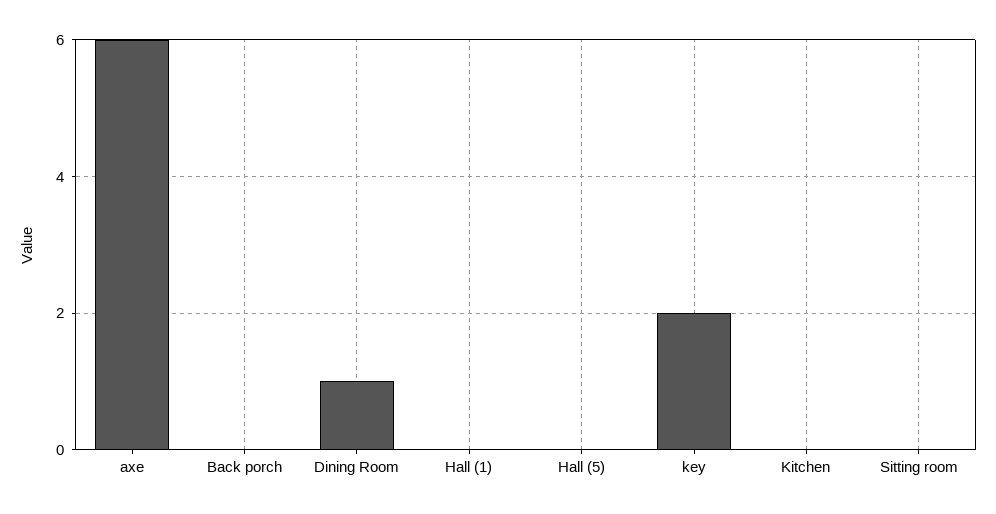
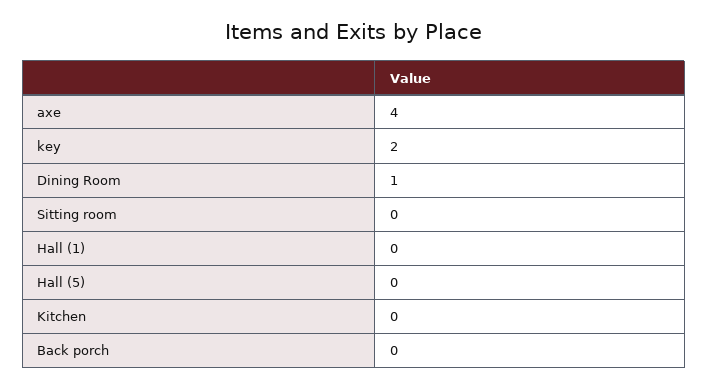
axe: 6 -> 4

